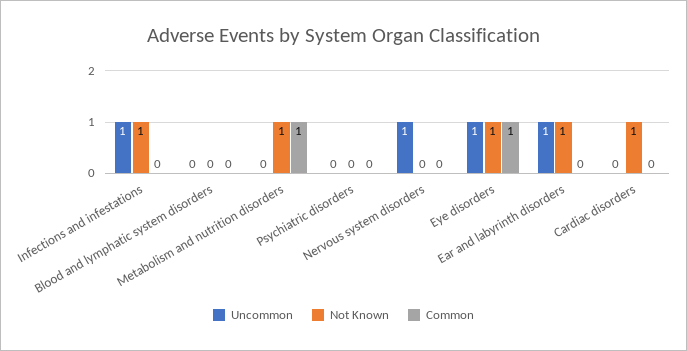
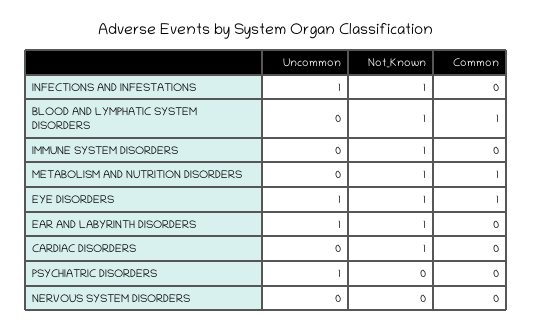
Not Known, Blood and lymphatic system disorders: 0 -> 1
Common, Blood and lymphatic system disorders: 0 -> 1
Uncommon, Psychiatric disorders: 0 -> 1
Uncommon, Nervous system disorders: 1 -> 0
Uncommon, IMMUNE SYSTEM DISORDERS: none -> 0
Not Known, IMMUNE SYSTEM DISORDERS: none -> 1
Common, IMMUNE SYSTEM DISORDERS: none -> 0

